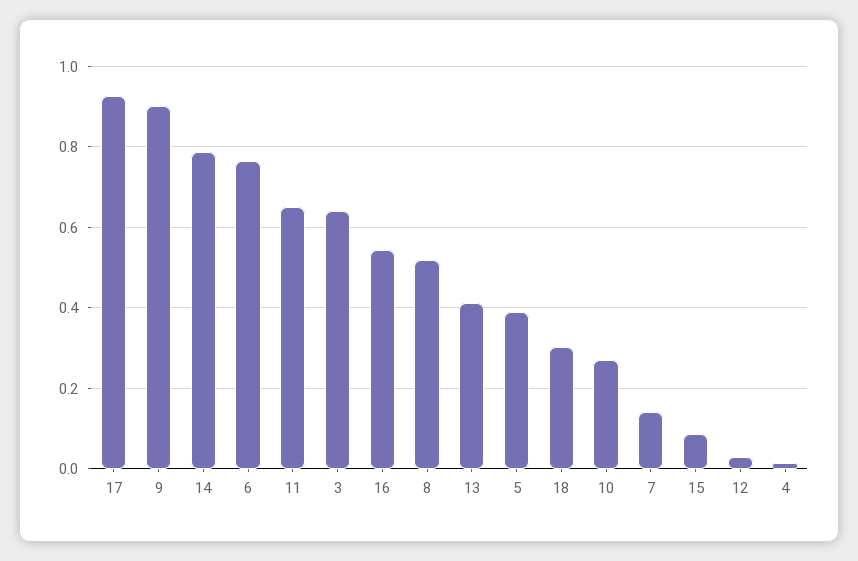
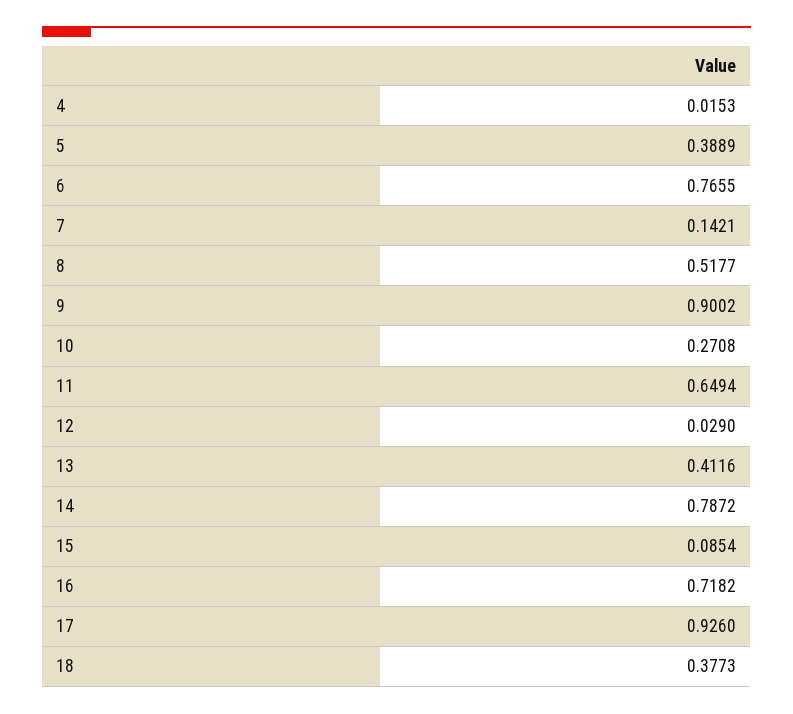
3: 0.64 -> none
16: 0.54 -> 0.7182
18: 0.3 -> 0.3773

